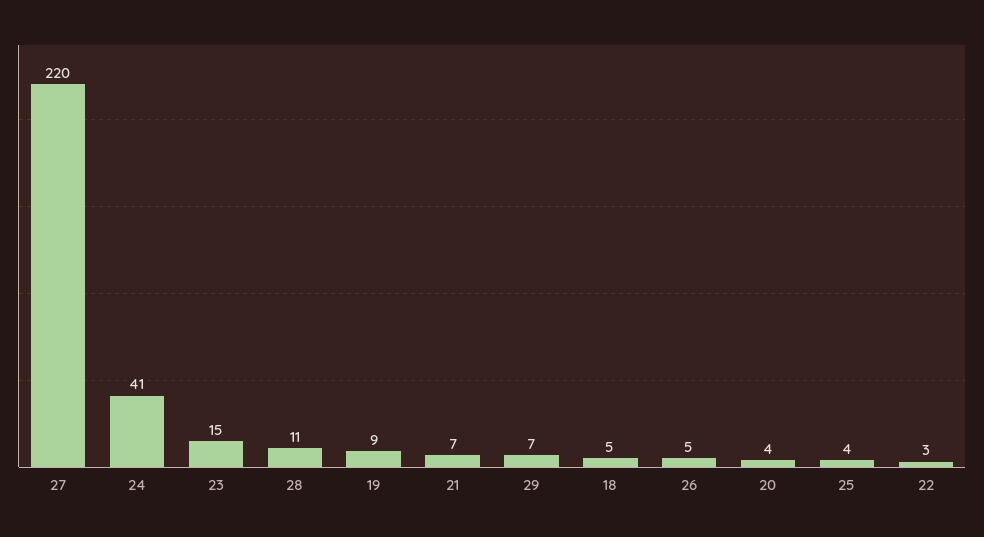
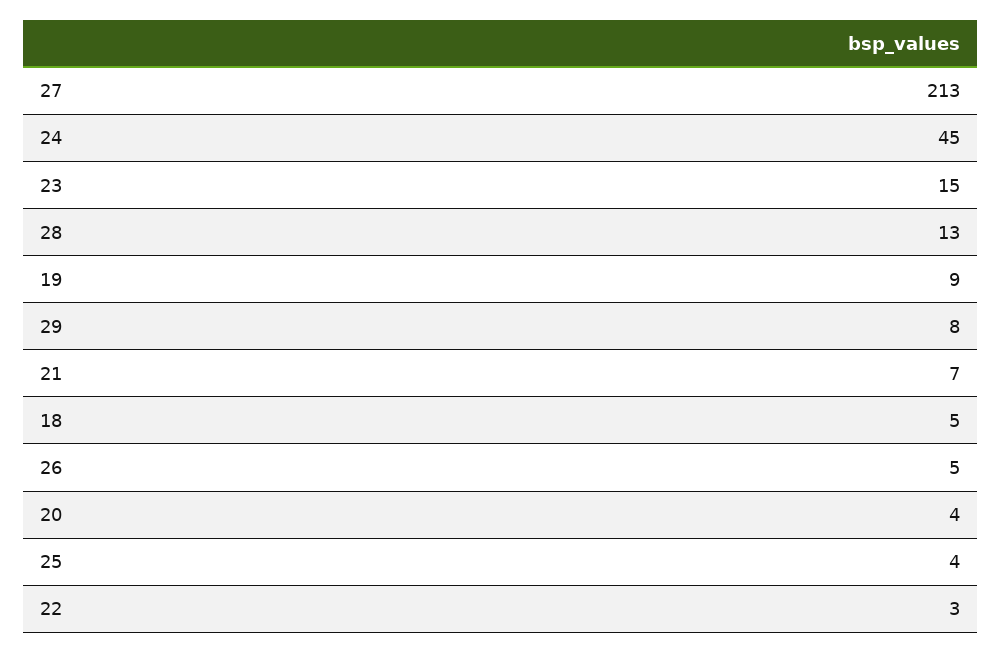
27: 220 -> 213
24: 41 -> 45
28: 11 -> 13
29: 7 -> 8

